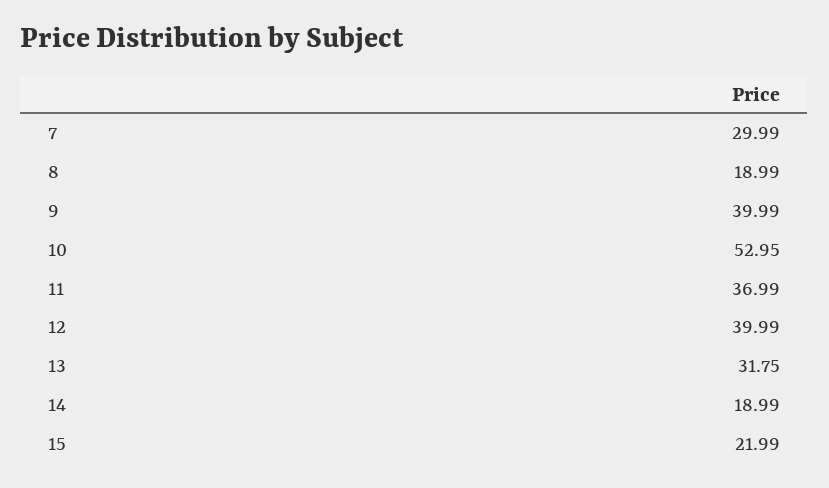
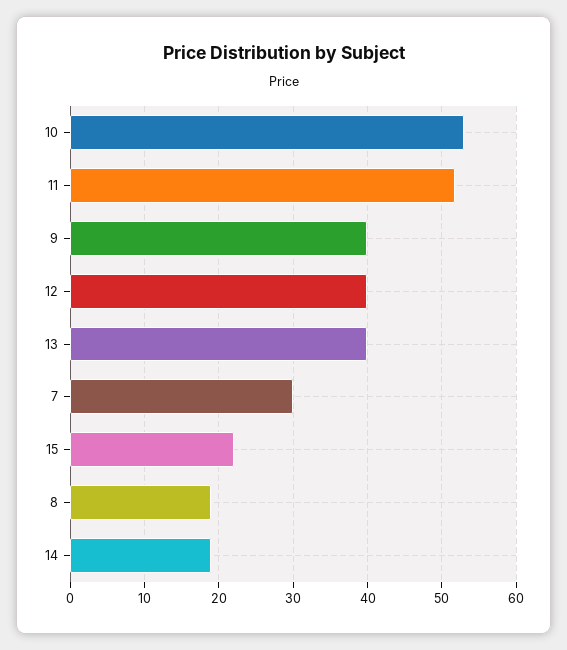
11: 36.99 -> 52
13: 31.75 -> 40

